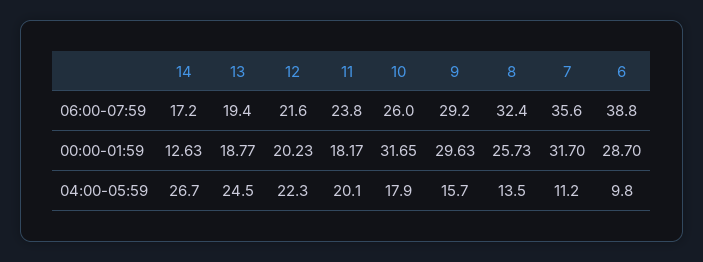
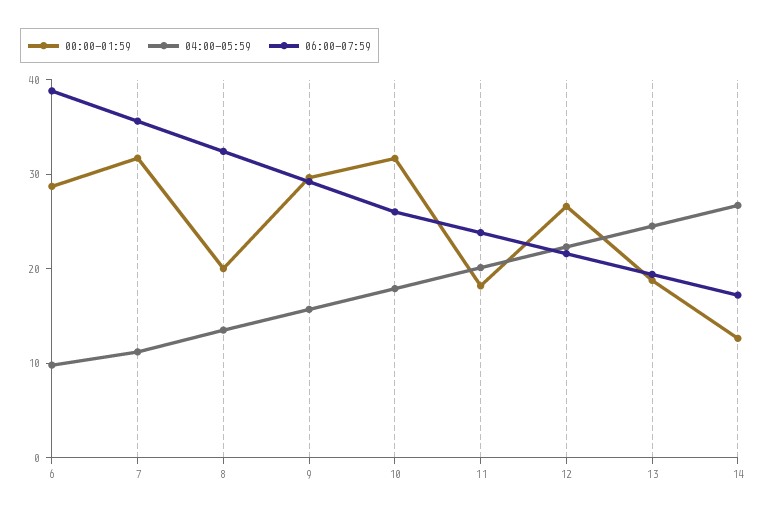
00:00-01:59, 12: 20.23 -> 26
00:00-01:59, 8: 25.73 -> 20

